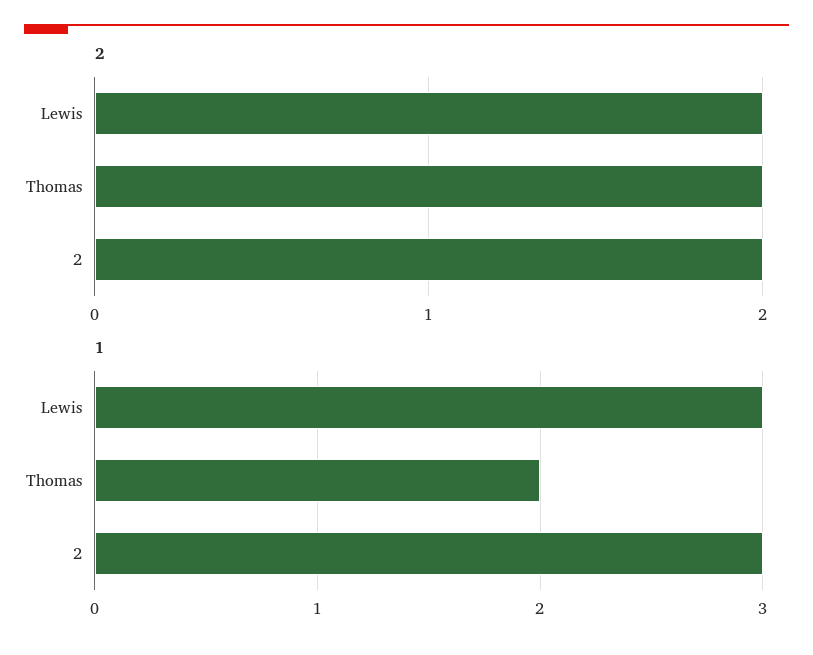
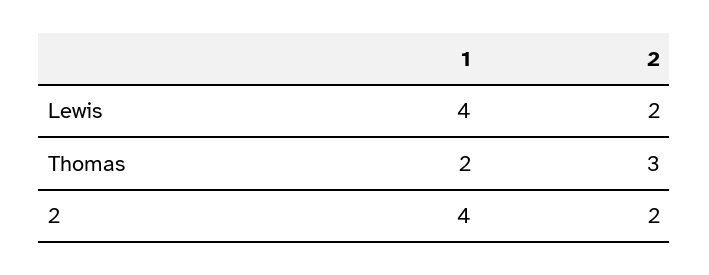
2, Thomas: 2 -> 3
1, Lewis: 3 -> 4
1, 2: 3 -> 4

